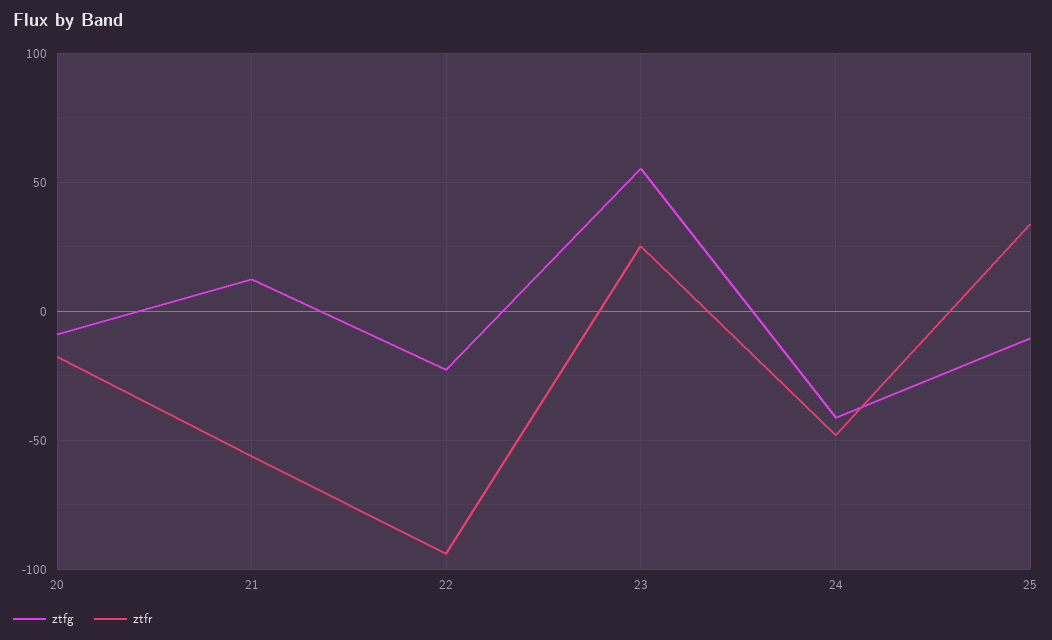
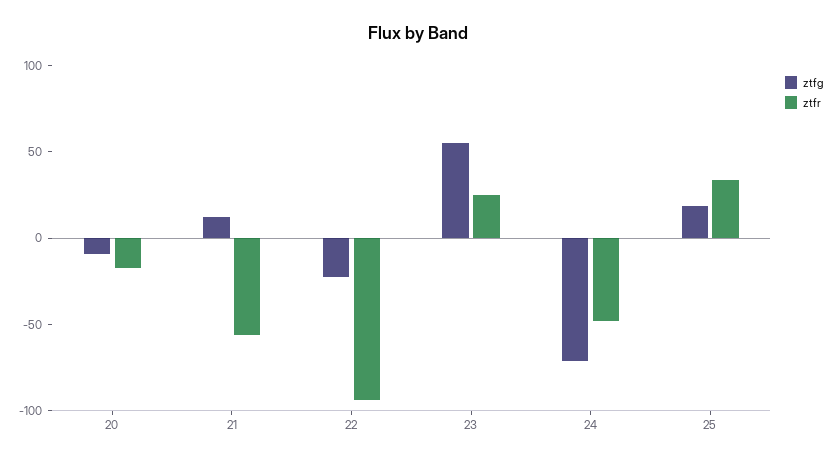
ztfg, 24: -40 -> -70
ztfg, 25: -10 -> 20

